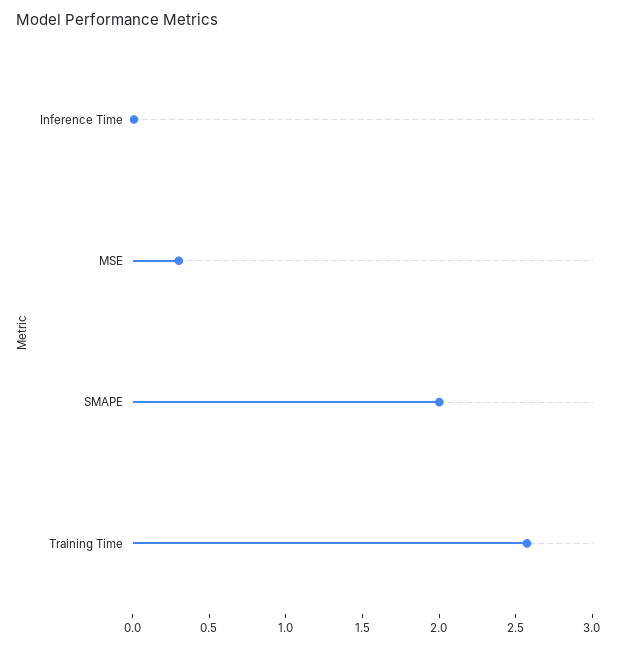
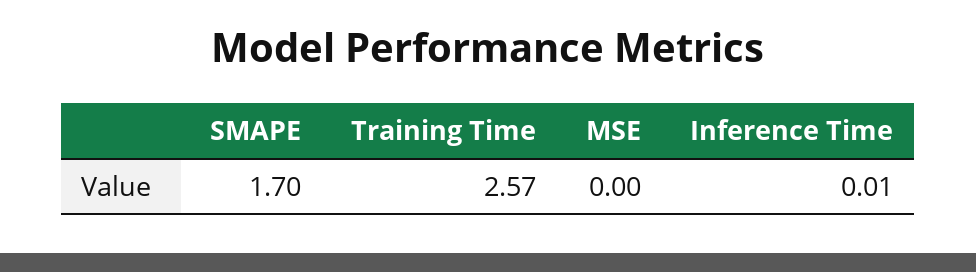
MSE: 0.3 -> 0
SMAPE: 2 -> 1.7

